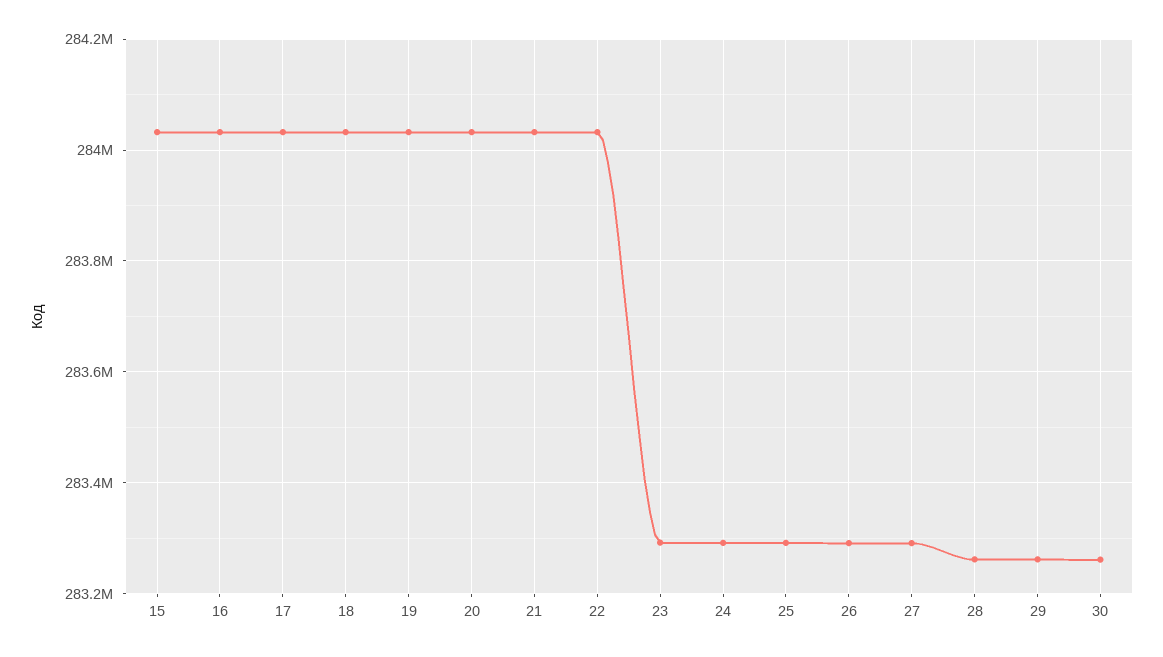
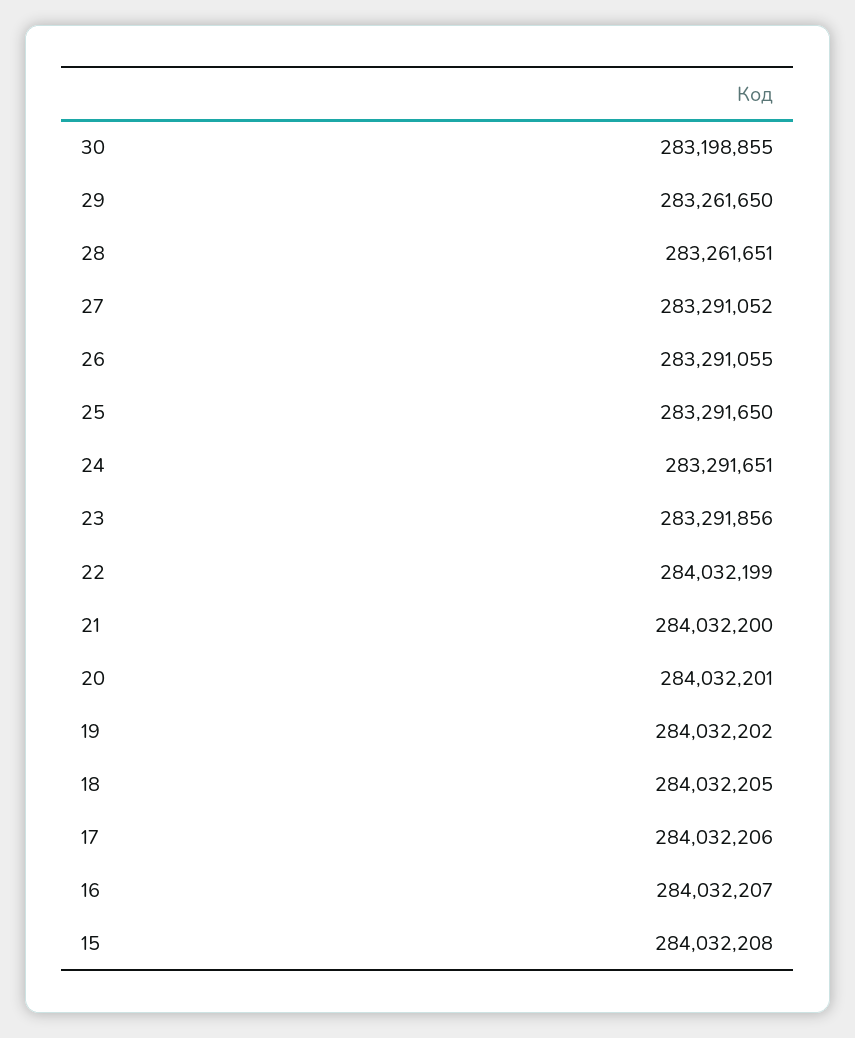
30: 283260000 -> 283198855

